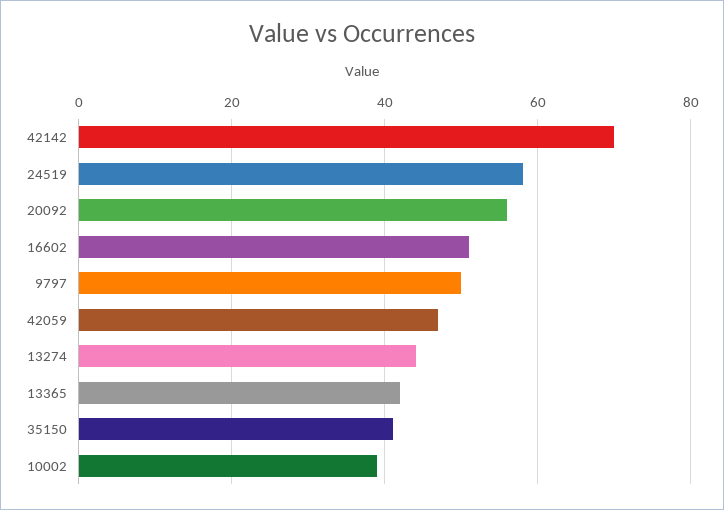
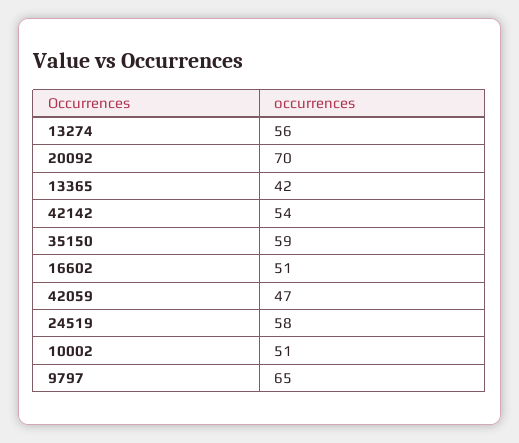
42142: 70 -> 54
20092: 55 -> 70
9797: 50 -> 65
13274: 45 -> 56
35150: 40 -> 59
10002: 40 -> 51

